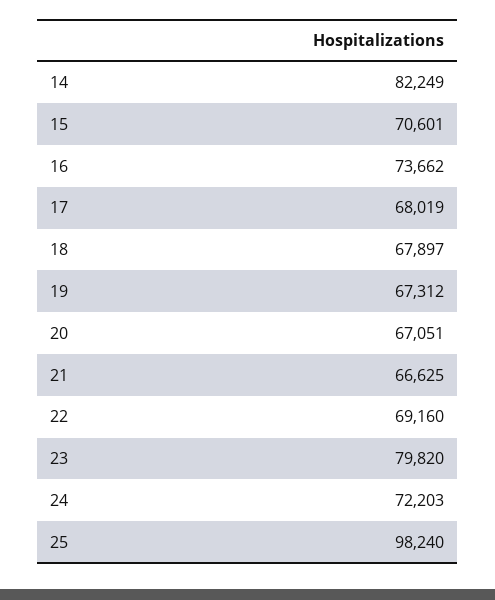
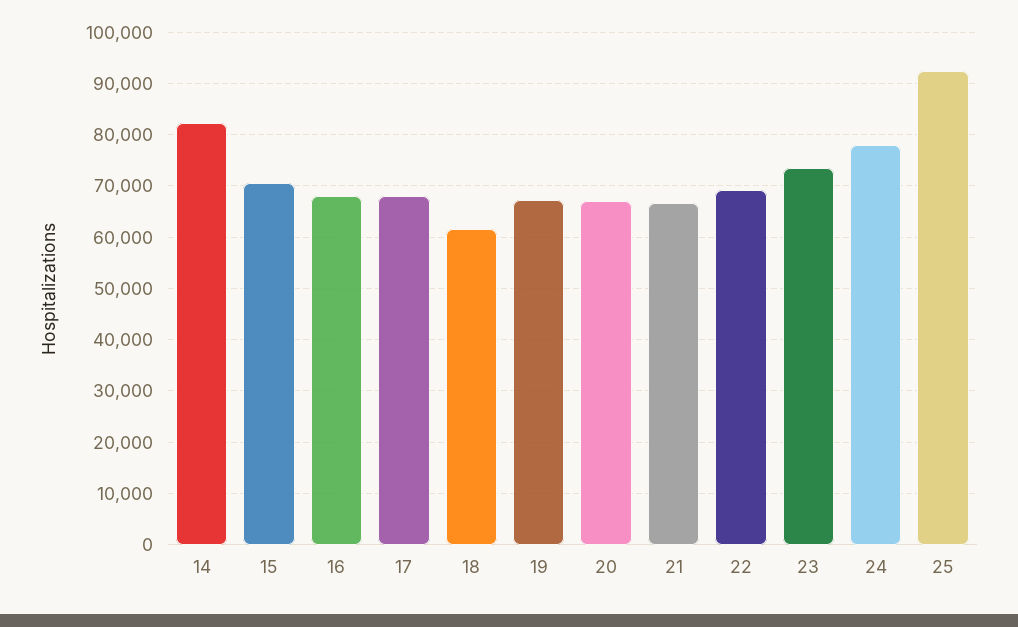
16: 73662 -> 68000
18: 67897 -> 62000
23: 79820 -> 74000
24: 72203 -> 78000
25: 98240 -> 92000

